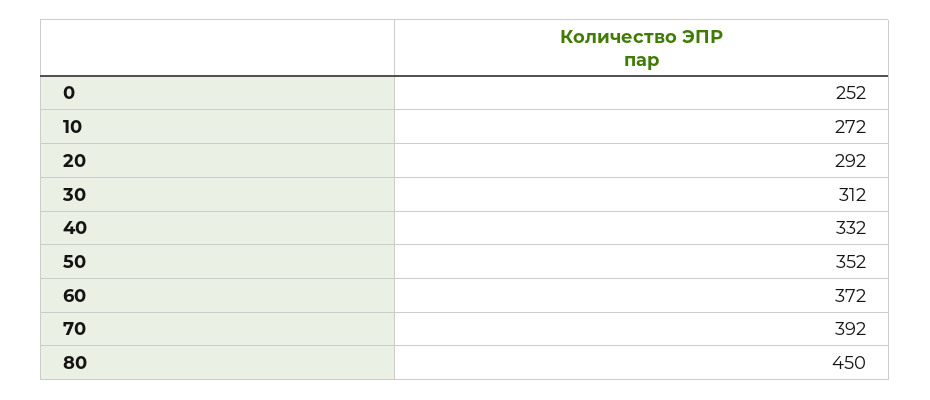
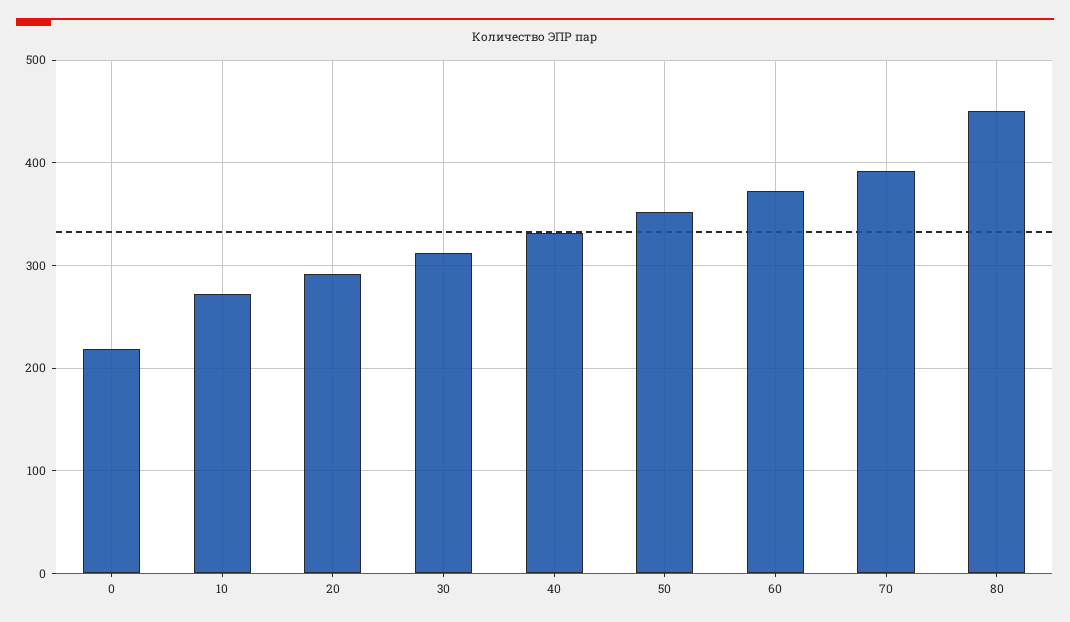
0: 252 -> 220

